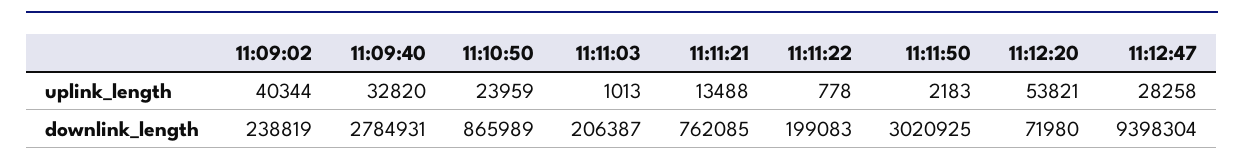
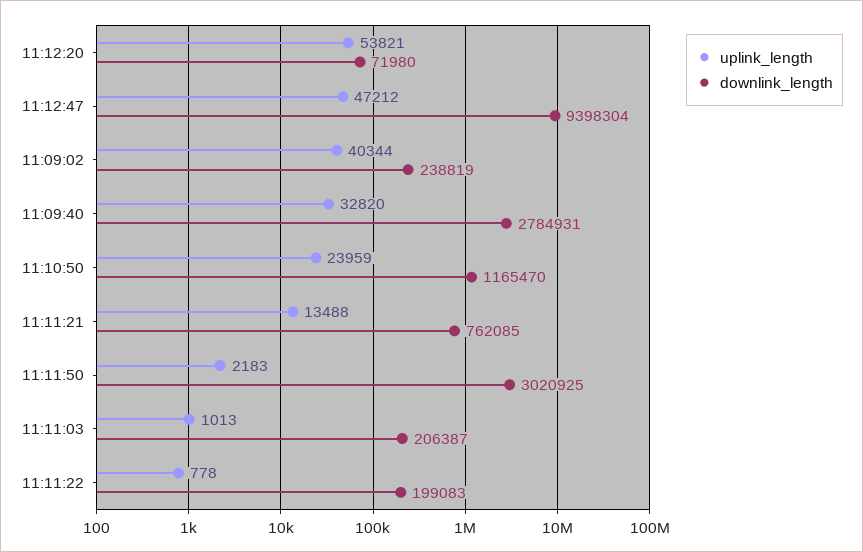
uplink_length, 11:12:47: 28258 -> 47212
downlink_length, 11:10:50: 865989 -> 1165470

